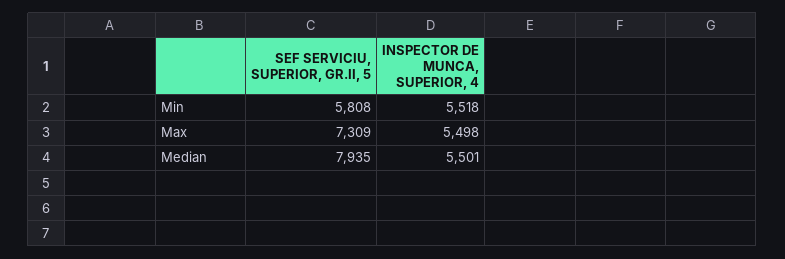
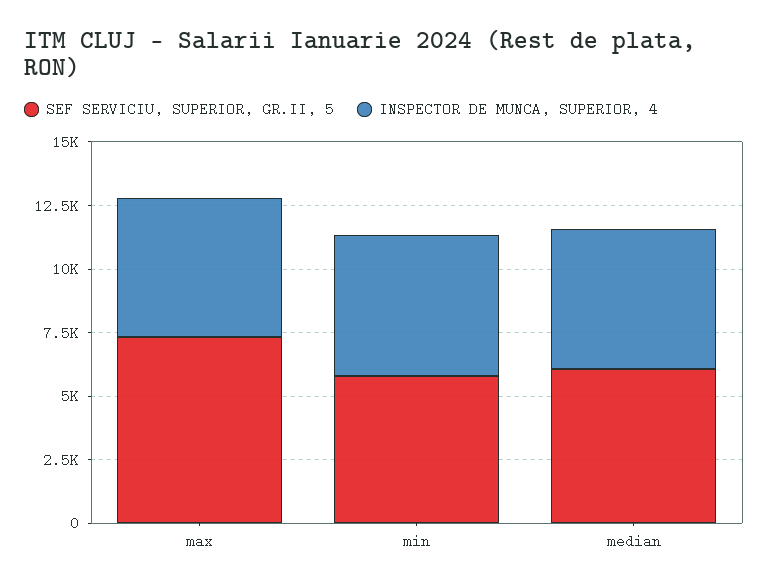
SEF SERVICIU, SUPERIOR, GR.II, 5, Median: 7935 -> 6000

